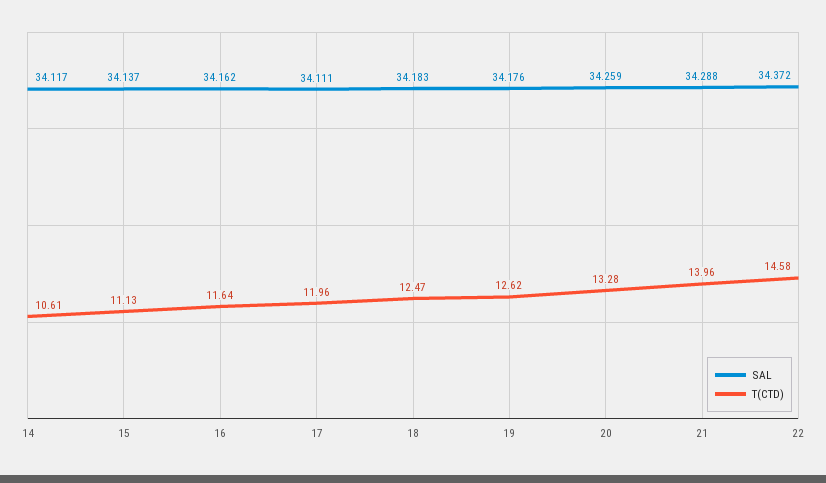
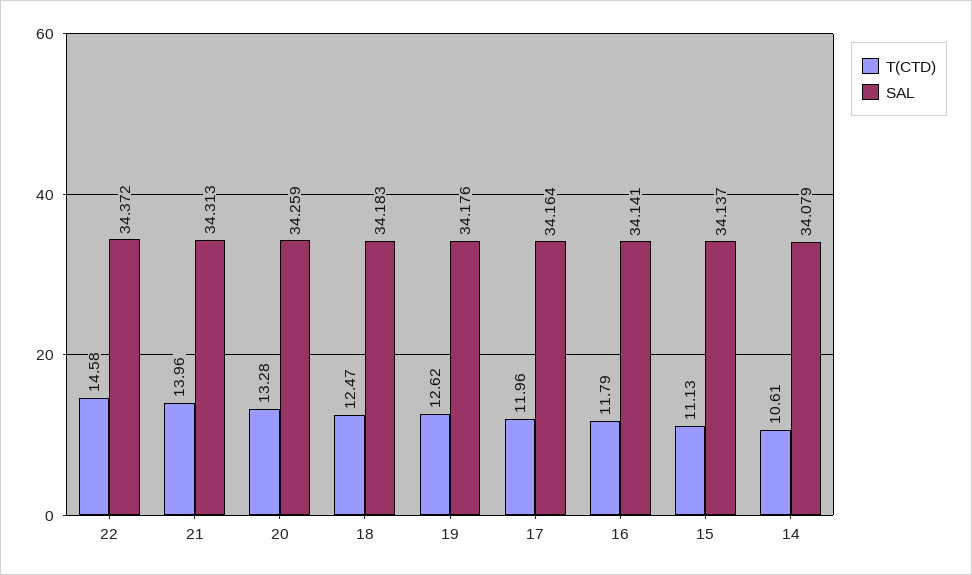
SAL, 14: 34.117 -> 34.079
SAL, 16: 34.162 -> 34.141
T(CTD), 16: 11.64 -> 11.79
SAL, 17: 34.111 -> 34.164
SAL, 21: 34.288 -> 34.313

